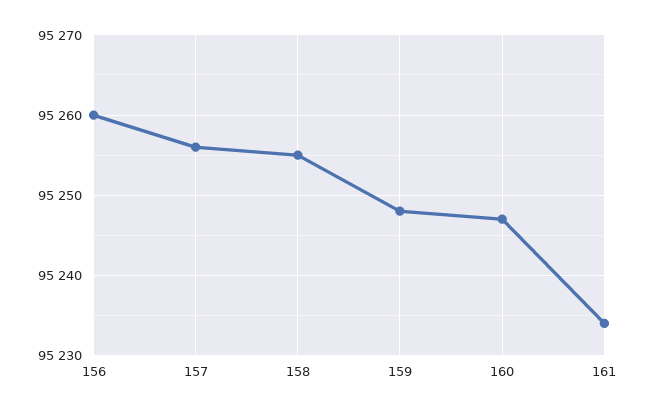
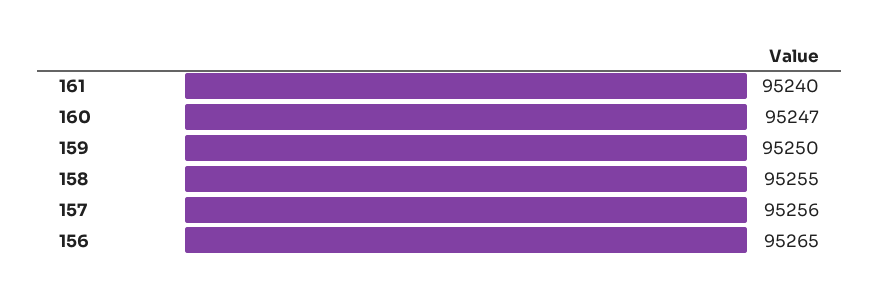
156: 95260 -> 95265
159: 95248 -> 95250
161: 95234 -> 95240

